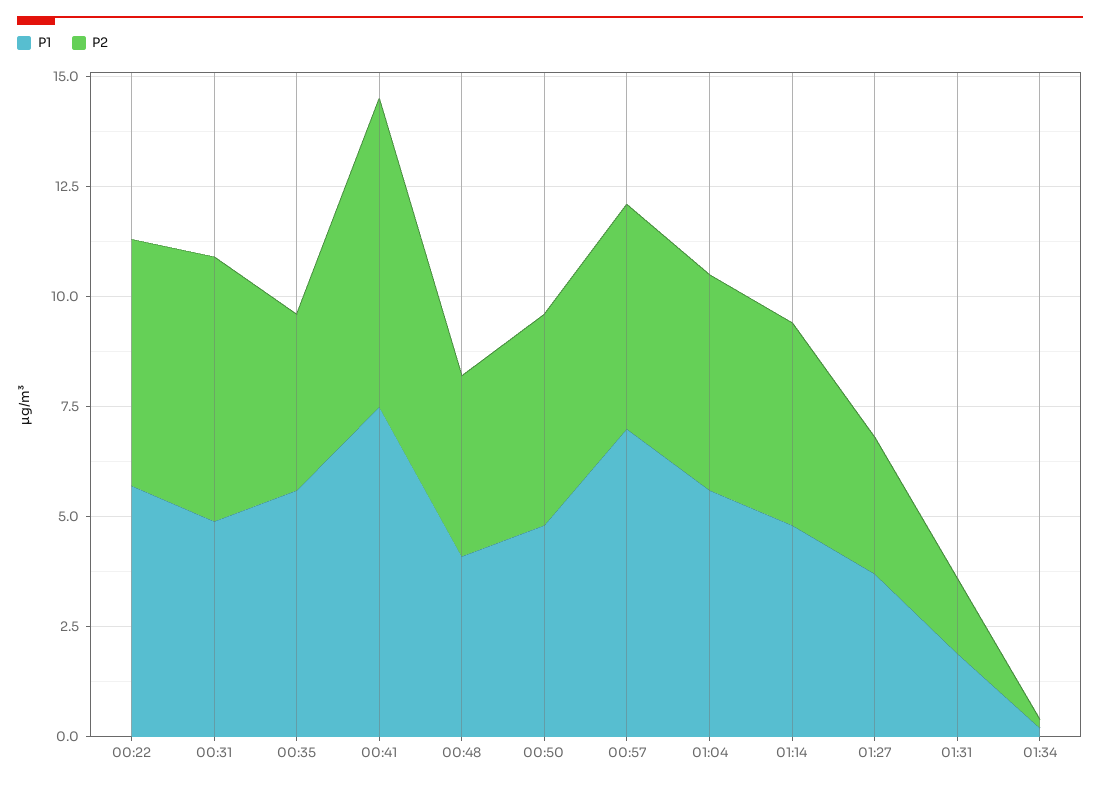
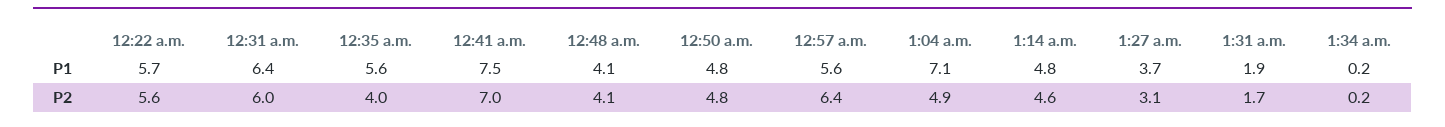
P1, 00:31: 5 -> 6.4
P1, 00:57: 7 -> 5.6
P2, 00:57: 5 -> 6.4
P1, 01:04: 5.5 -> 7.1

